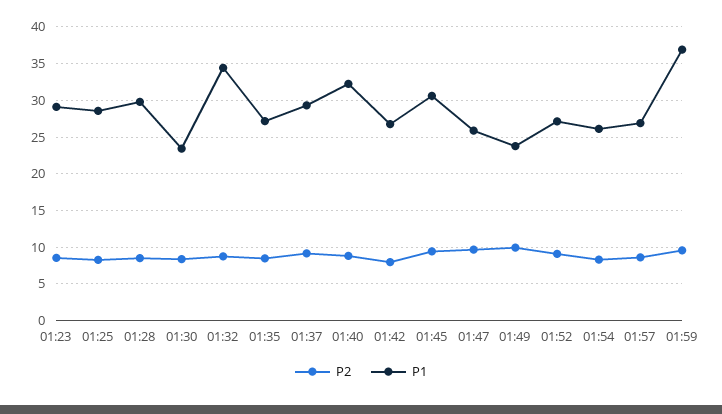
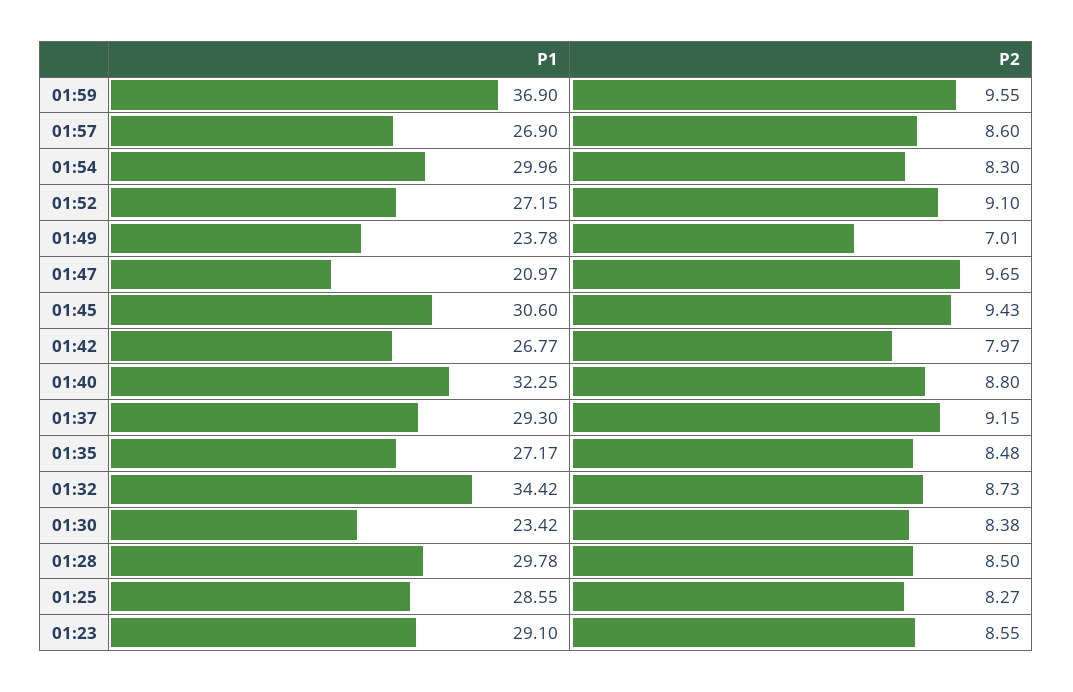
P1, 01:47: 26 -> 20.97
P2, 01:49: 10 -> 7.01
P1, 01:54: 26 -> 29.96

